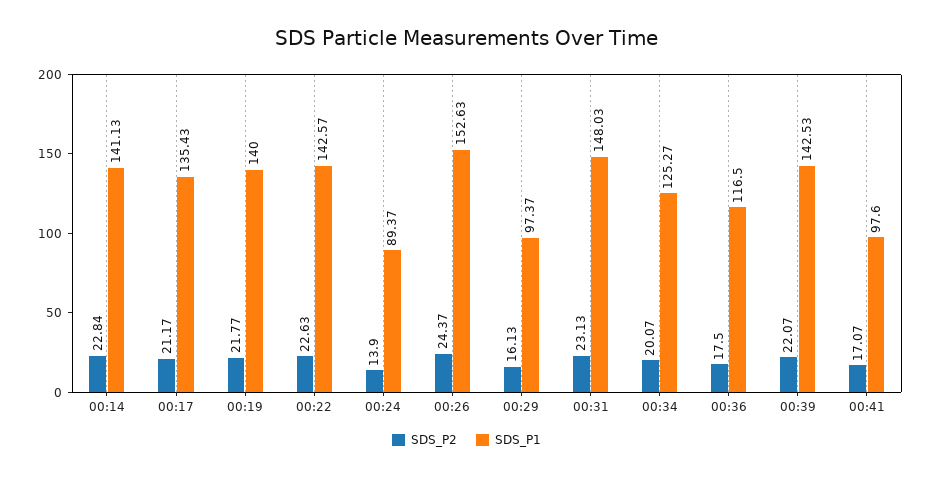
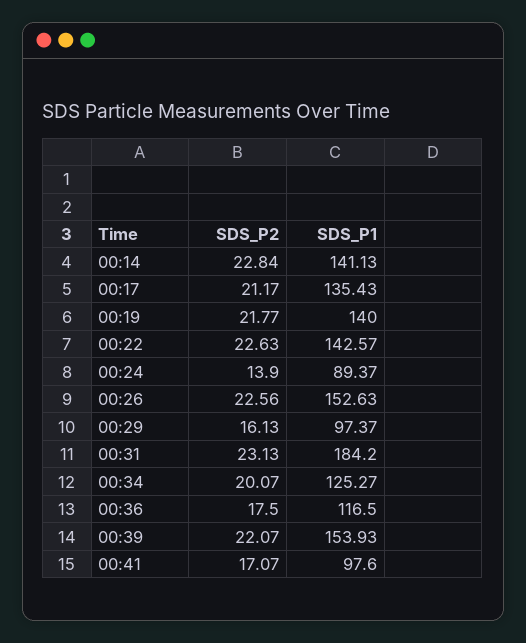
SDS_P2, 00:26: 24.37 -> 22.56
SDS_P1, 00:31: 148.03 -> 184.2
SDS_P1, 00:39: 142.53 -> 153.93

